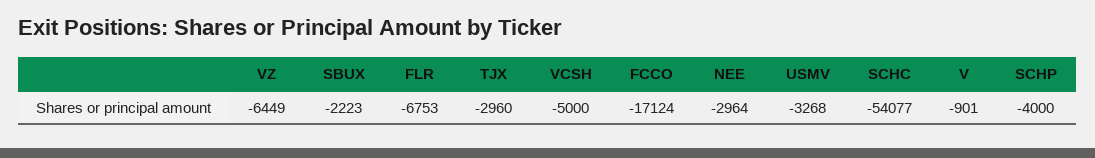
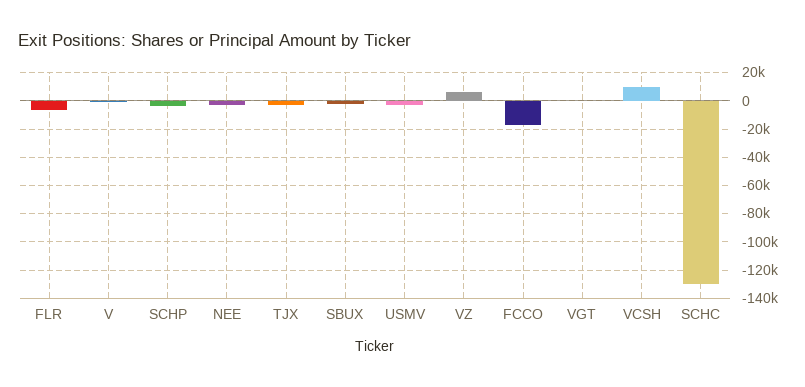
VZ: -6449 -> 5000
VCSH: -5000 -> 10000
SCHC: -54077 -> -130000
VGT: none -> 0

